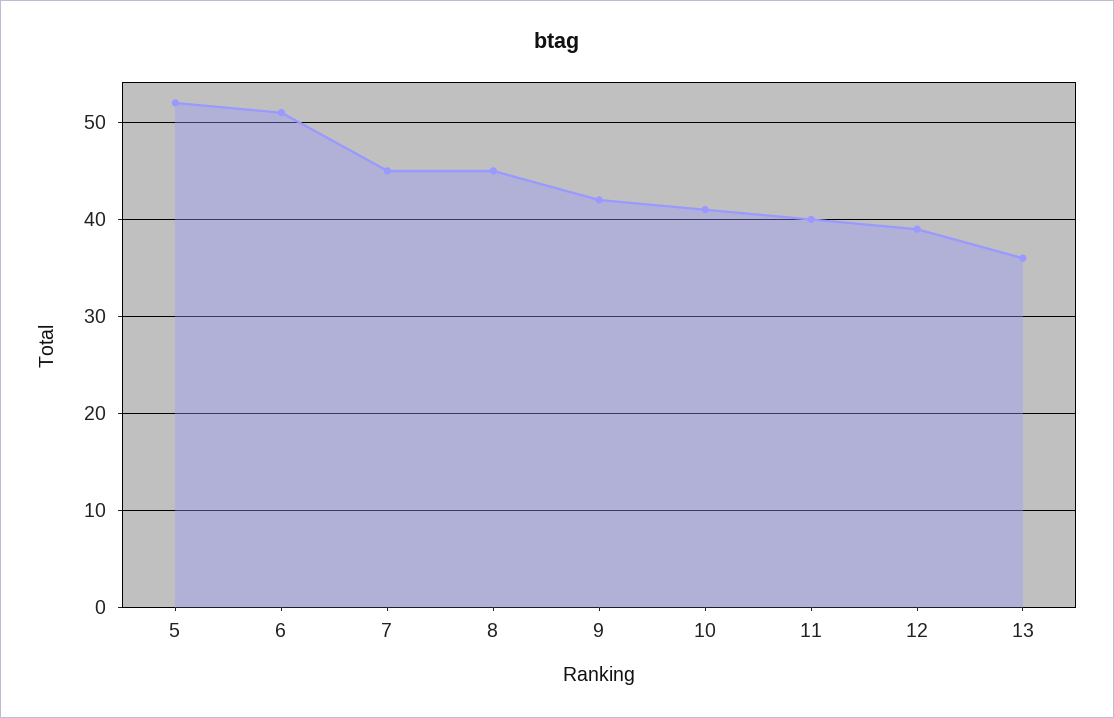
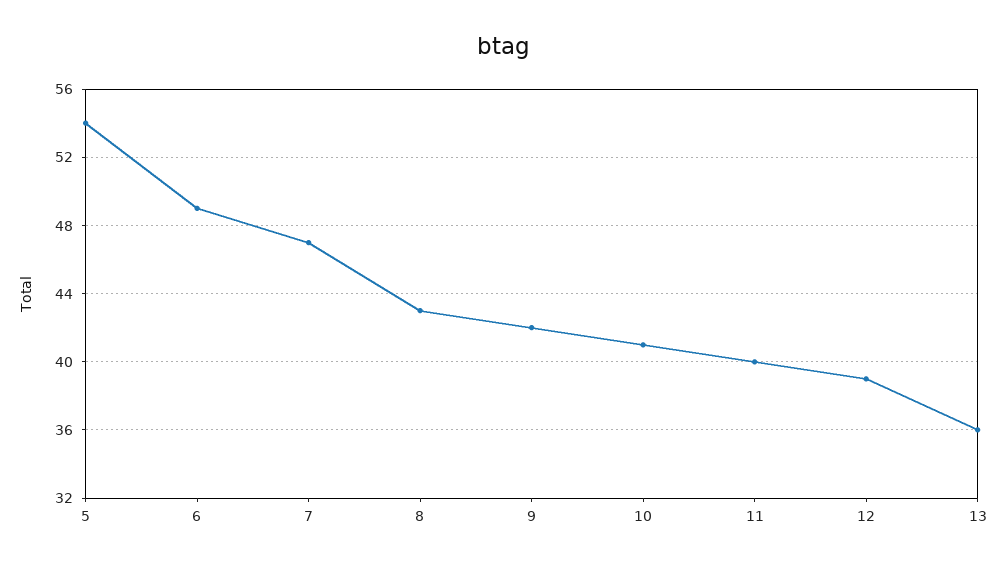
5: 52 -> 54
6: 51 -> 49
7: 45 -> 47
8: 45 -> 43

